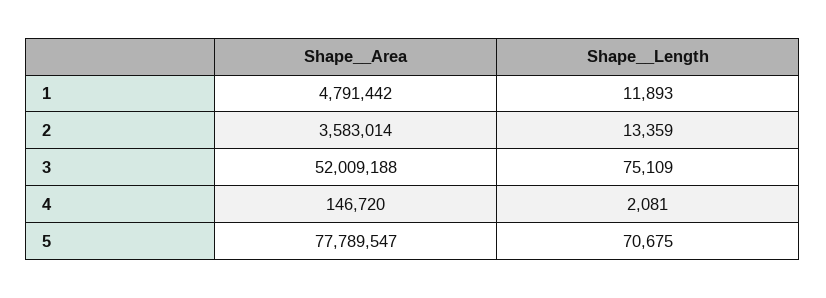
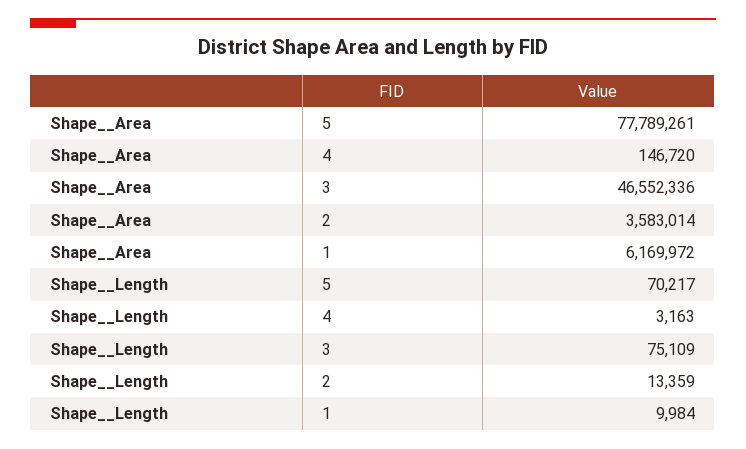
Shape__Area, 1: 4791442 -> 6169972
Shape__Length, 1: 11893 -> 9984
Shape__Area, 3: 52009188 -> 46552336
Shape__Length, 4: 2081 -> 3163
Shape__Area, 5: 77789547 -> 77789261
Shape__Length, 5: 70675 -> 70217

